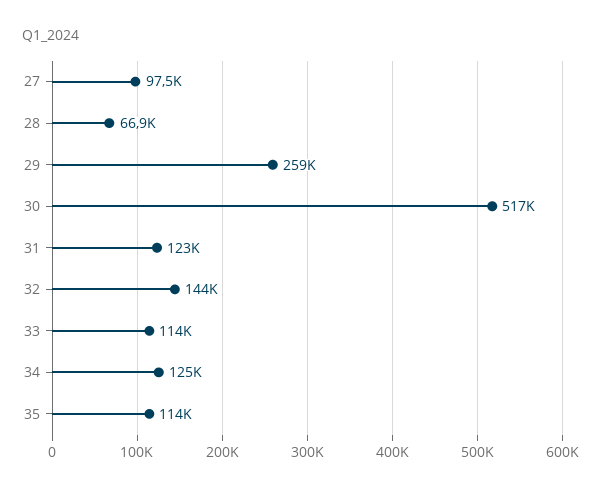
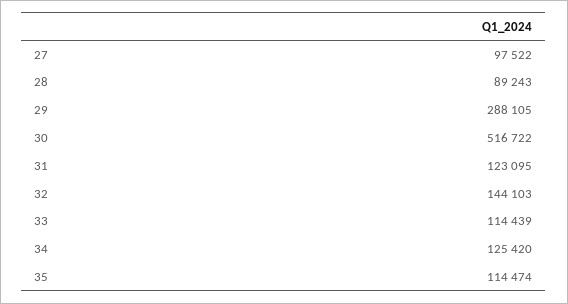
28: 66900 -> 89243
29: 259000 -> 288105

